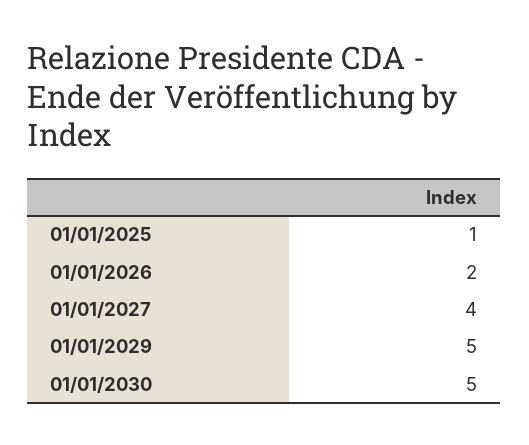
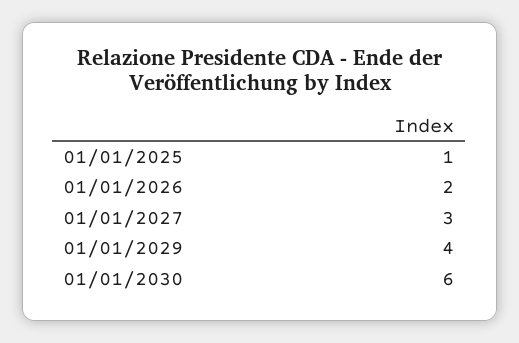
01/01/2027: 4 -> 3
01/01/2029: 5 -> 4
01/01/2030: 5 -> 6

